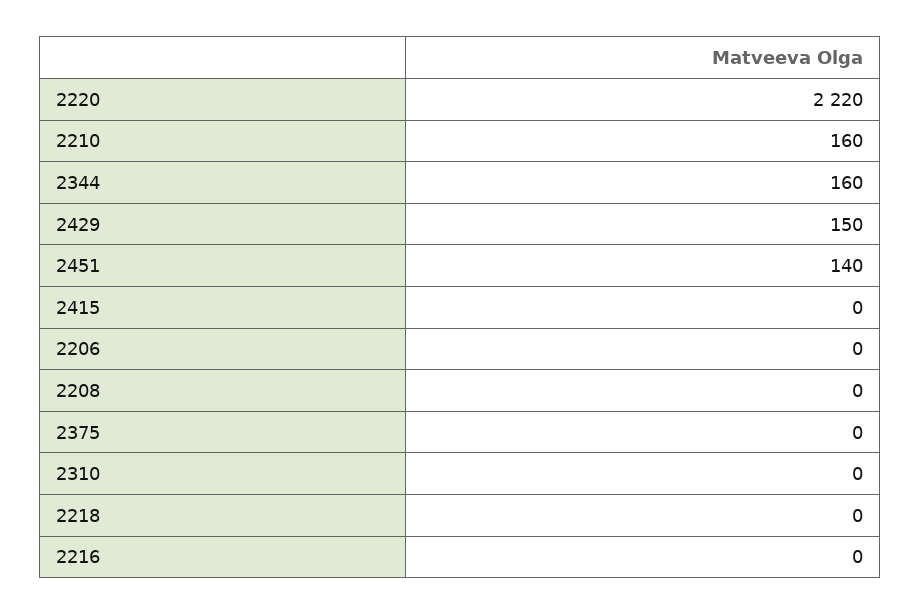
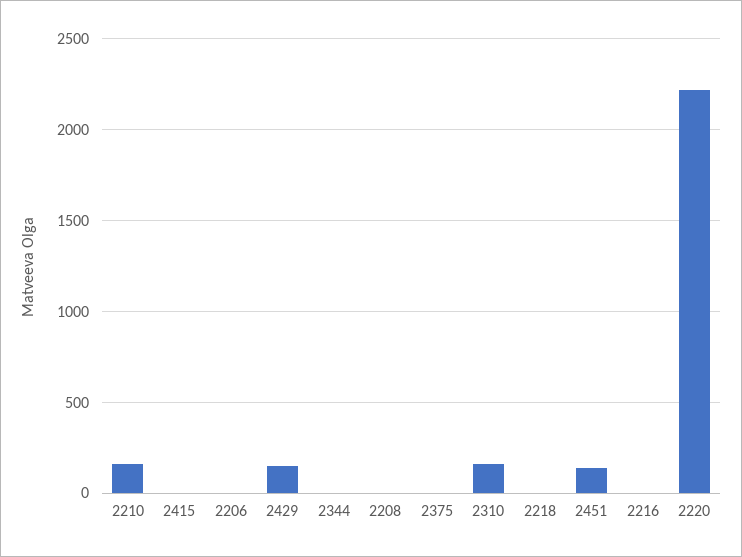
2344: 160 -> 0
2310: 0 -> 150

